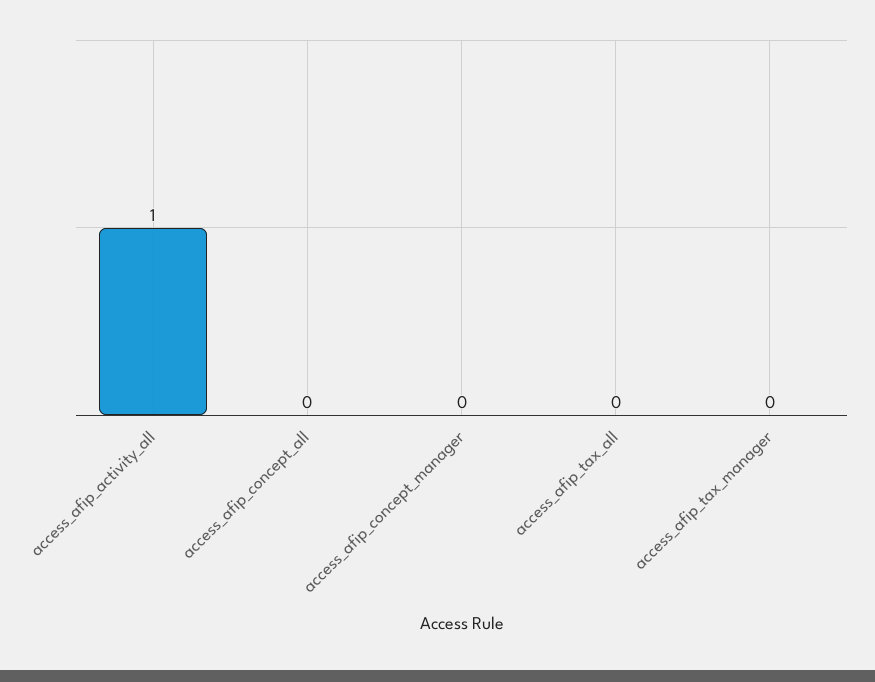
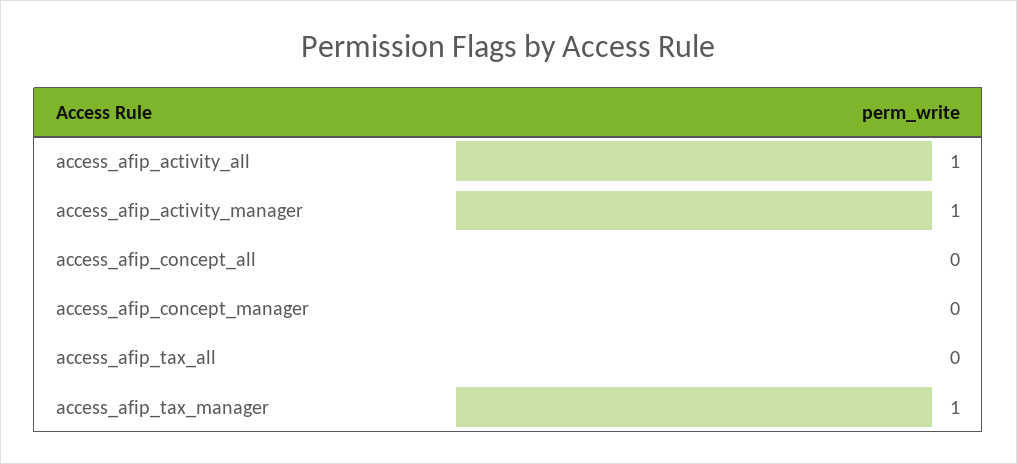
access_afip_tax_manager: 0 -> 1
access_afip_activity_manager: none -> 1

